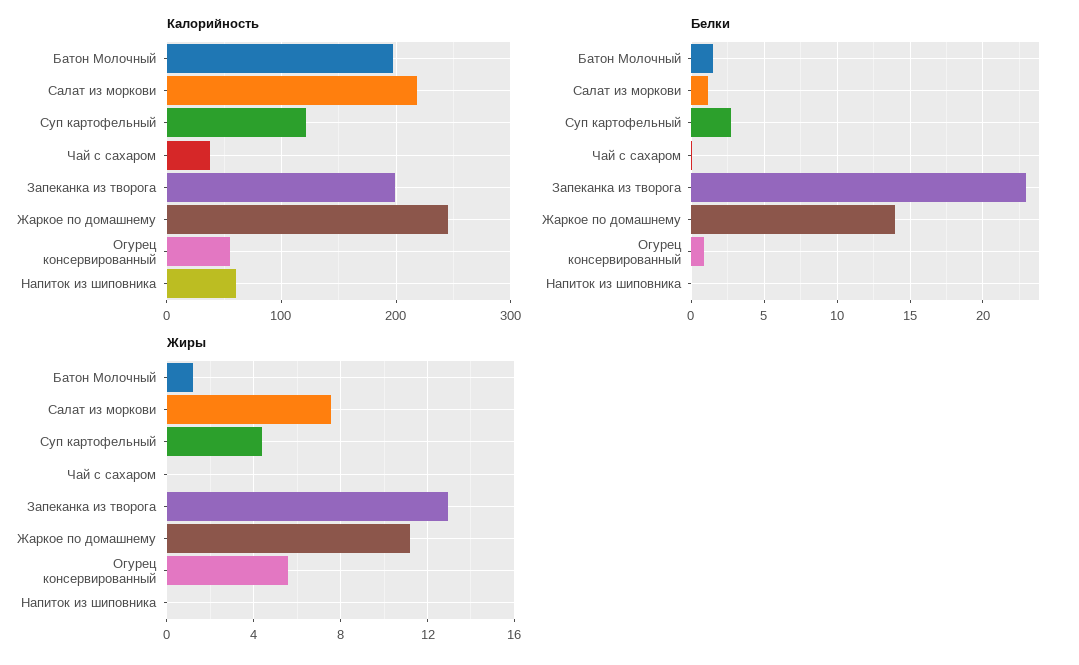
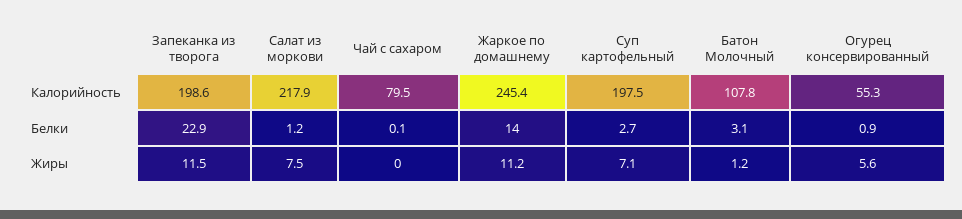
Калорийность, Батон Молочный: 200 -> 107.8
Калорийность, Суп картофельный: 120 -> 197.5
Калорийность, Чай с сахаром: 40 -> 79.5
Калорийность, Напиток из шиповника: 60 -> none
Белки, Батон Молочный: 1.5 -> 3.1
Белки, Напиток из шиповника: 0 -> none
Жиры, Суп картофельный: 4.5 -> 7.1
Жиры, Запеканка из творога: 13 -> 11.5
Жиры, Напиток из шиповника: 0 -> none

